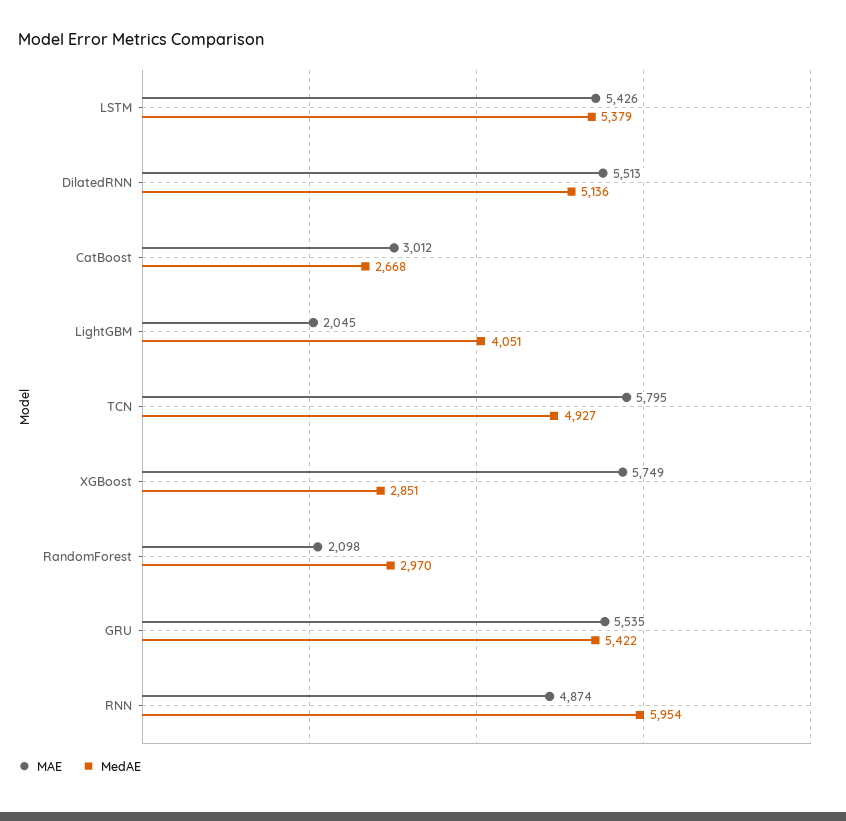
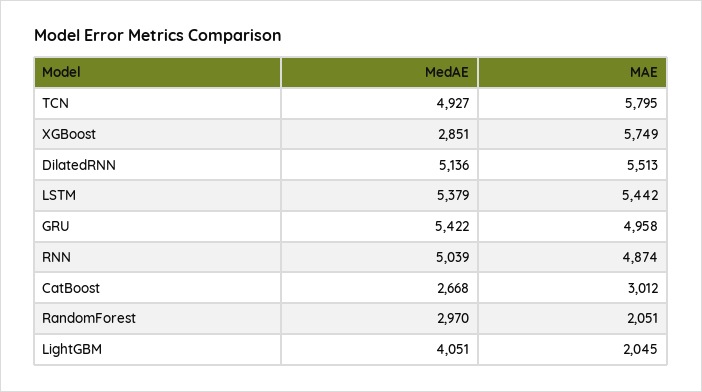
MAE, LSTM: 5426 -> 5442
MAE, RandomForest: 2098 -> 2051
MAE, GRU: 5535 -> 4958
MedAE, RNN: 5954 -> 5039

